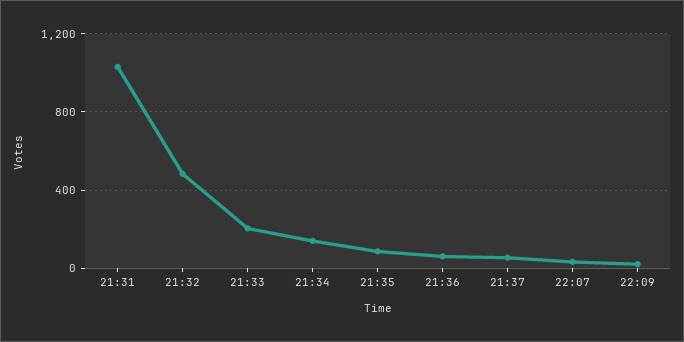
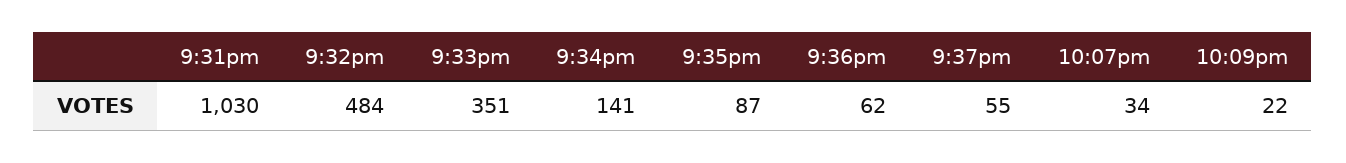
21:33: 200 -> 351

